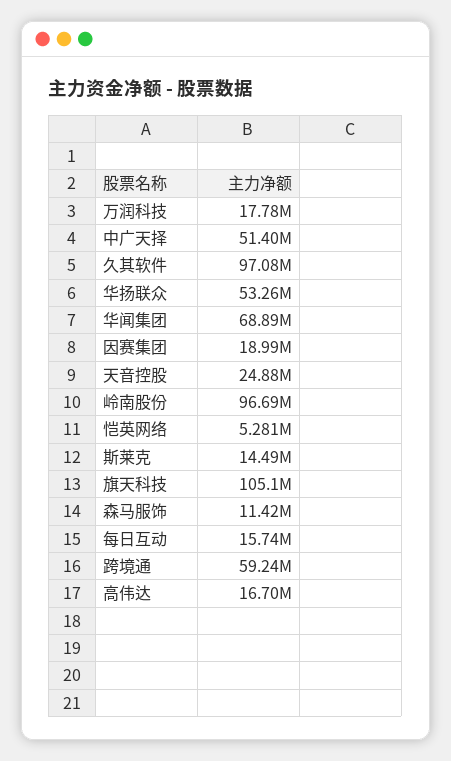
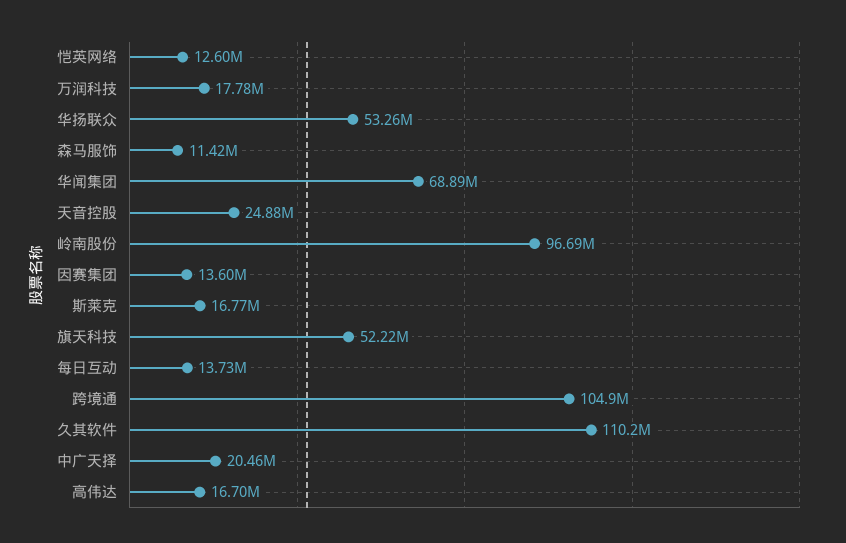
中广天择: 51400000 -> 20460000
久其软件: 97080000 -> 110200000
因赛集团: 18990000 -> 13600000
恺英网络: 5281000 -> 12600000
斯莱克: 14490000 -> 16770000
旗天科技: 105100000 -> 52220000
每日互动: 15740000 -> 13730000
跨境通: 59240000 -> 104900000

